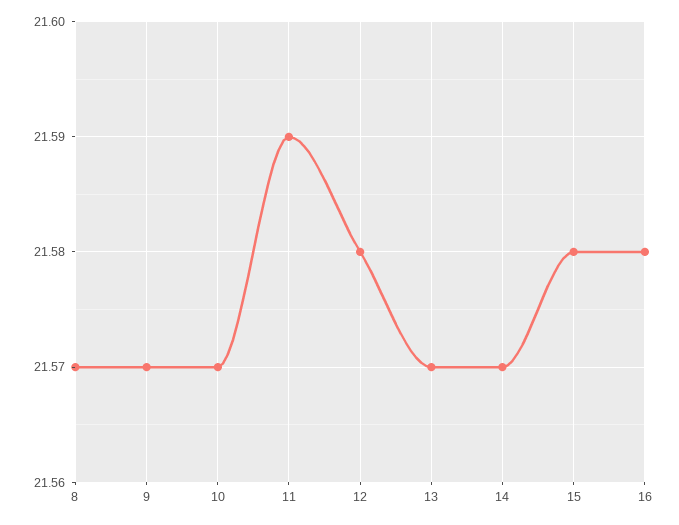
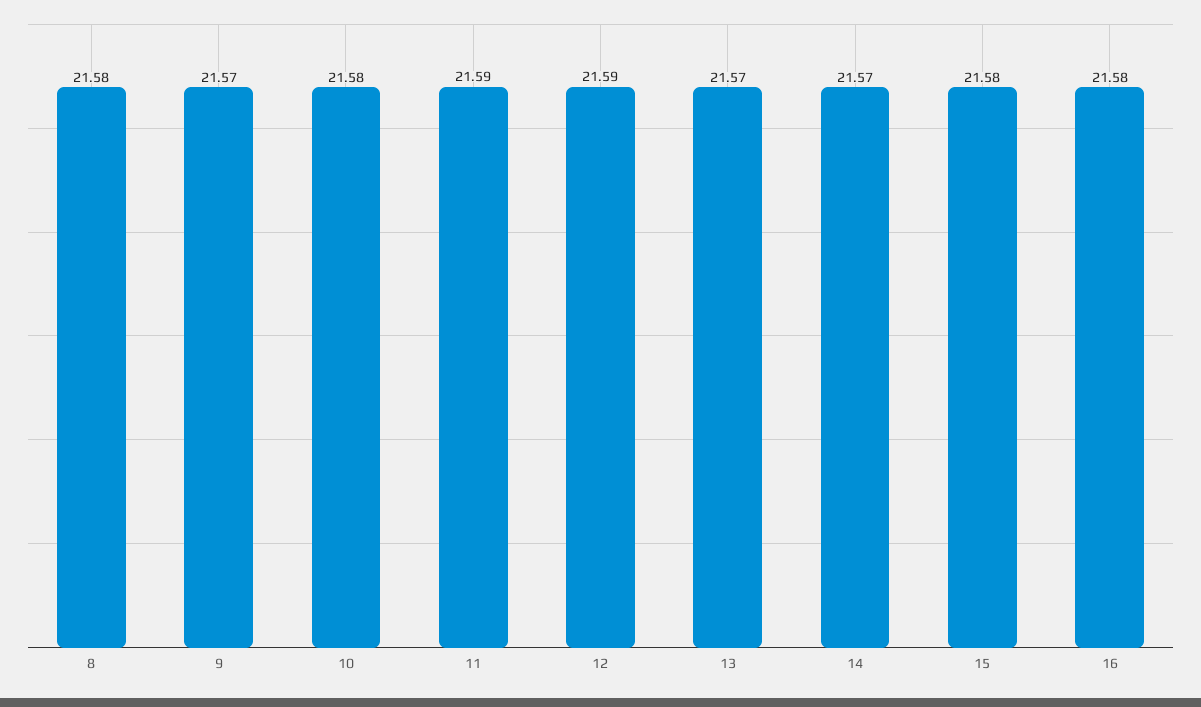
8: 21.57 -> 21.58
10: 21.57 -> 21.58
12: 21.58 -> 21.59

